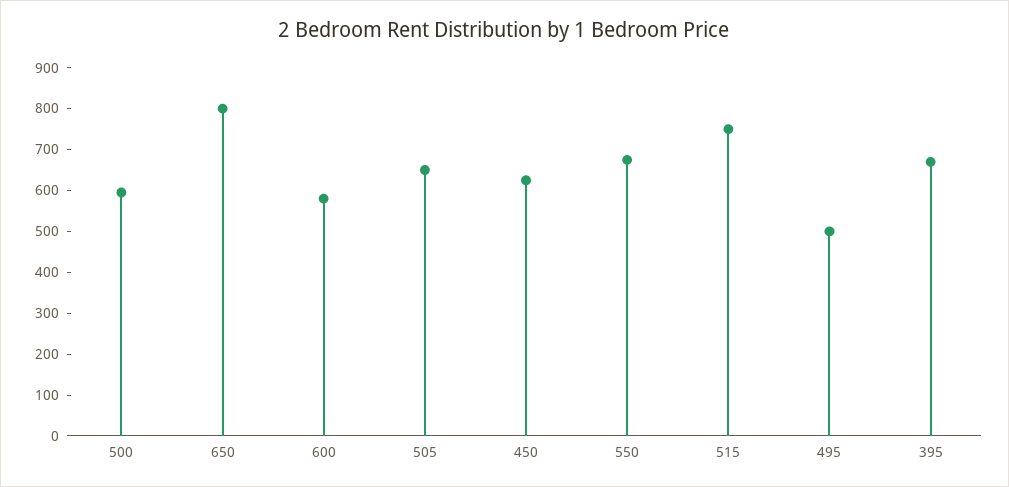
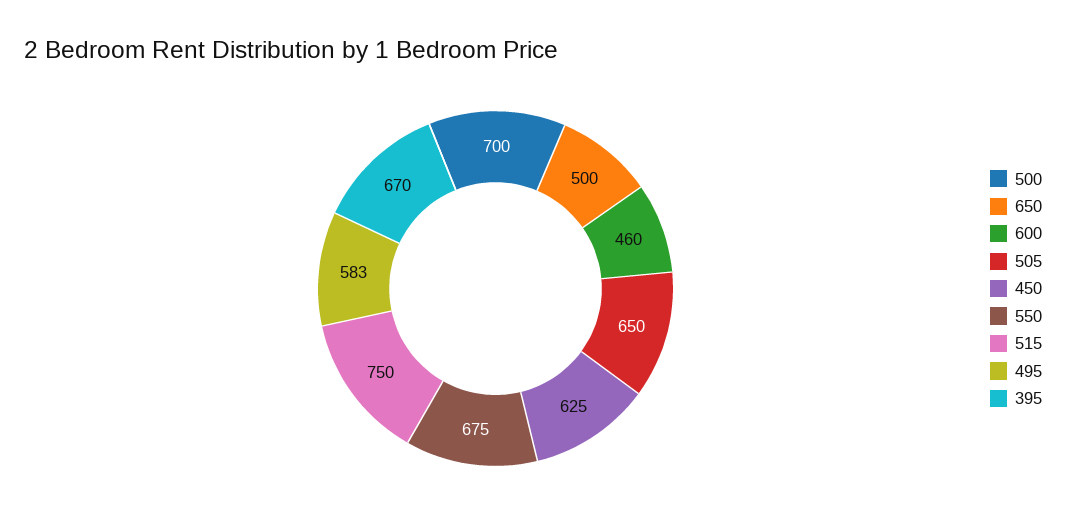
500: 600 -> 700
650: 800 -> 500
600: 580 -> 460
495: 500 -> 583

